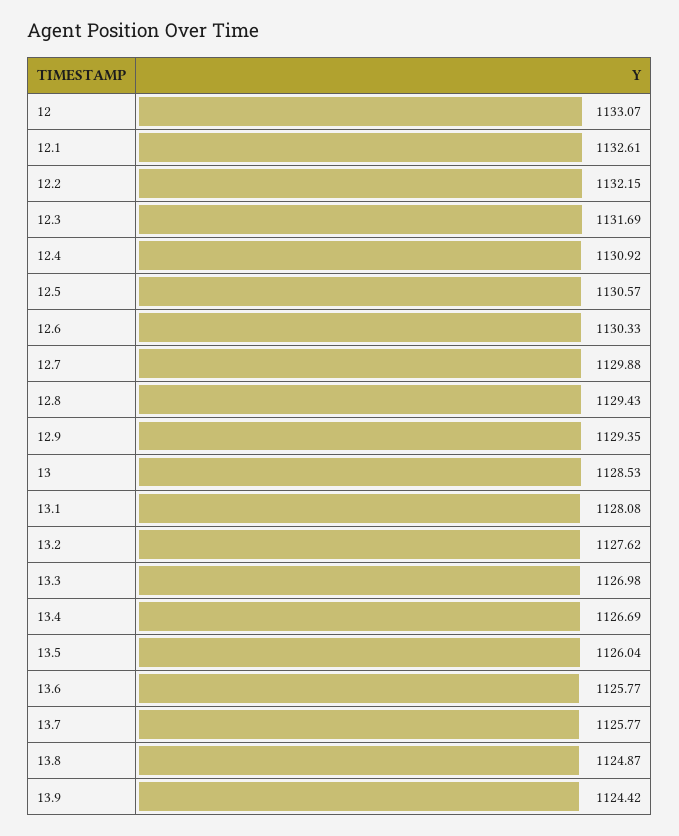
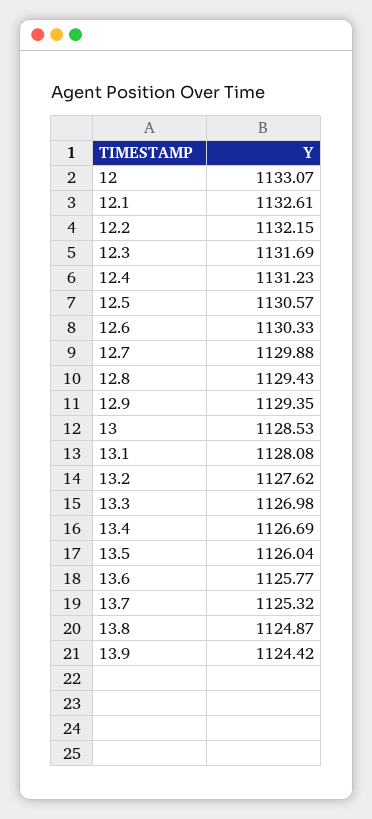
12.4: 1130.92 -> 1131.23
13.7: 1125.77 -> 1125.32

